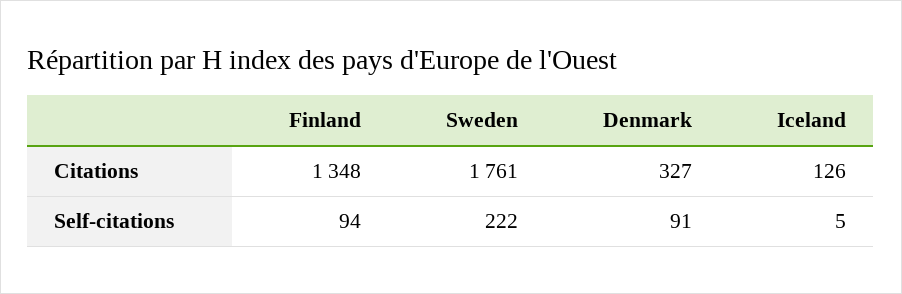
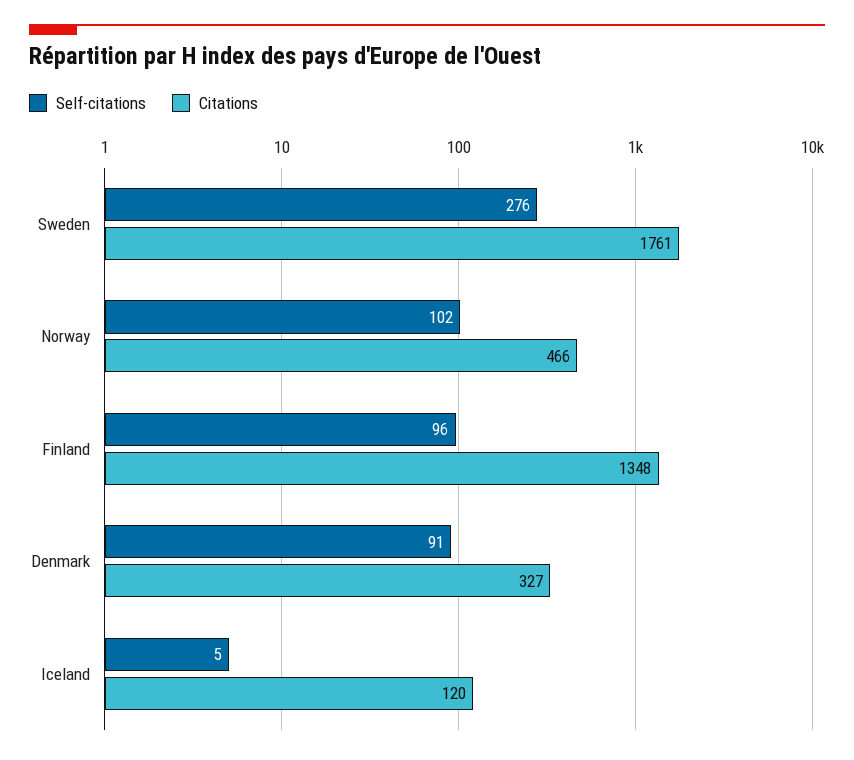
Citations, Iceland: 126 -> 120
Self-citations, Finland: 94 -> 96
Self-citations, Sweden: 222 -> 276
Self-citations, Norway: none -> 102
Citations, Norway: none -> 466

